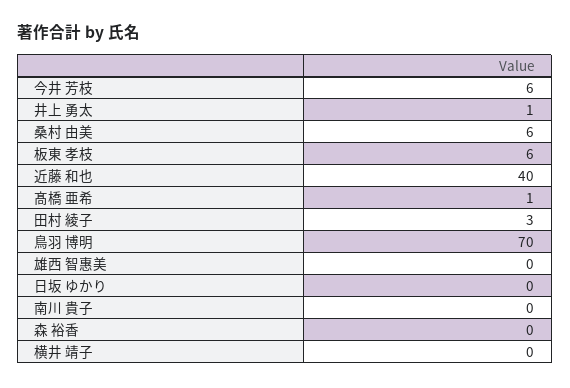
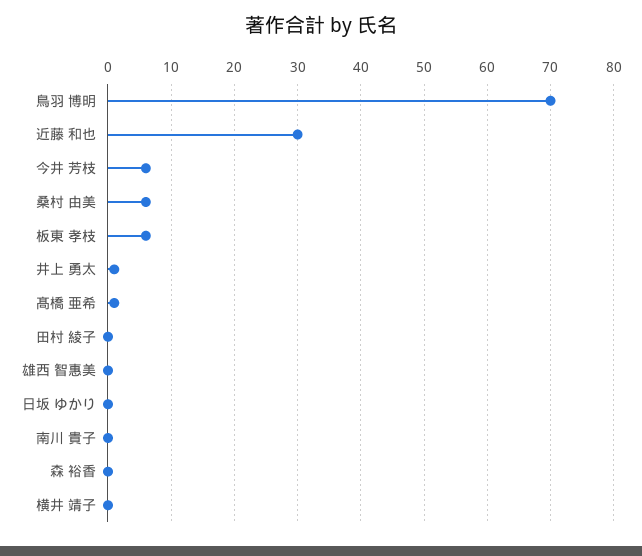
近藤 和也: 40 -> 30
田村 綾子: 3 -> 0

